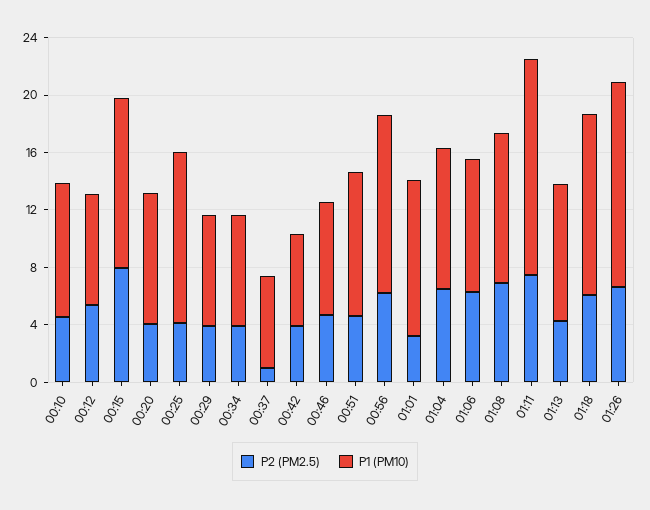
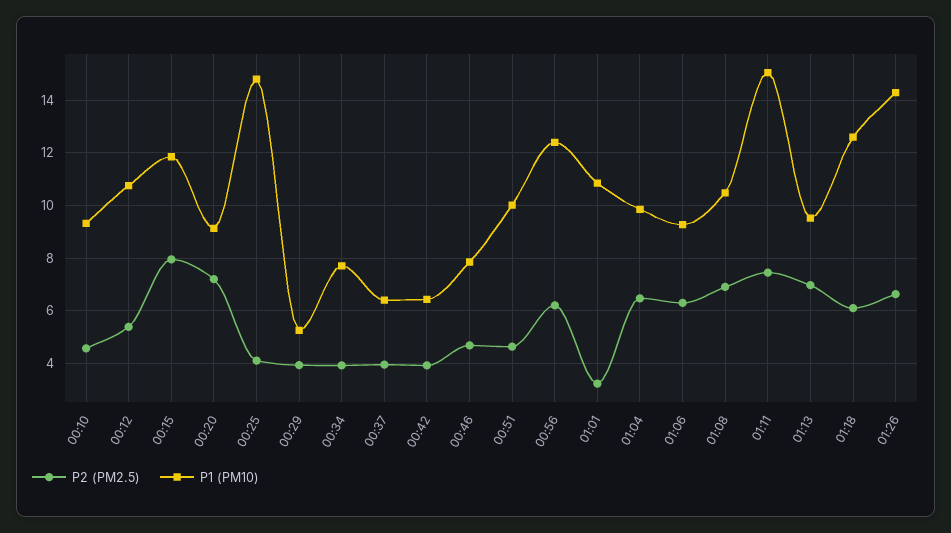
P1 (PM10), 00:12: 8 -> 10.75
P2 (PM2.5), 00:20: 4 -> 7.25
P1 (PM10), 00:25: 12 -> 14.75
P1 (PM10), 00:29: 8 -> 5.25
P2 (PM2.5), 00:37: 1 -> 4
P2 (PM2.5), 01:13: 4 -> 7

